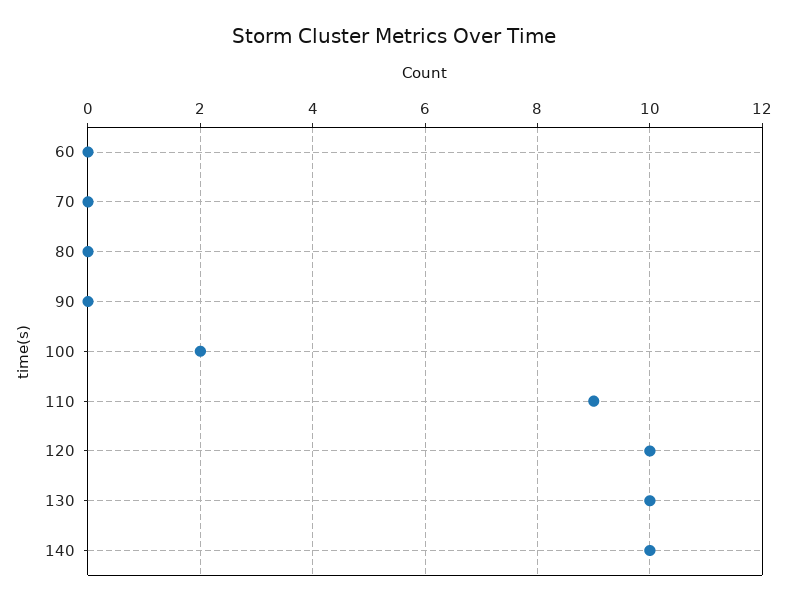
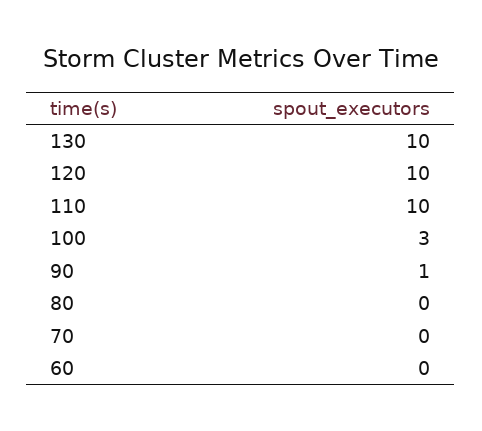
90: 0 -> 1
100: 2 -> 3
110: 9 -> 10
140: 10 -> none

